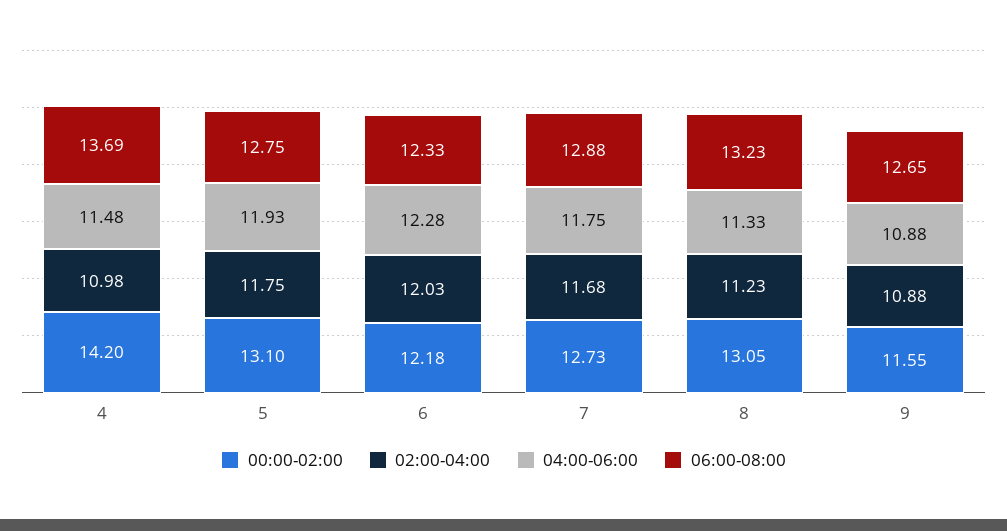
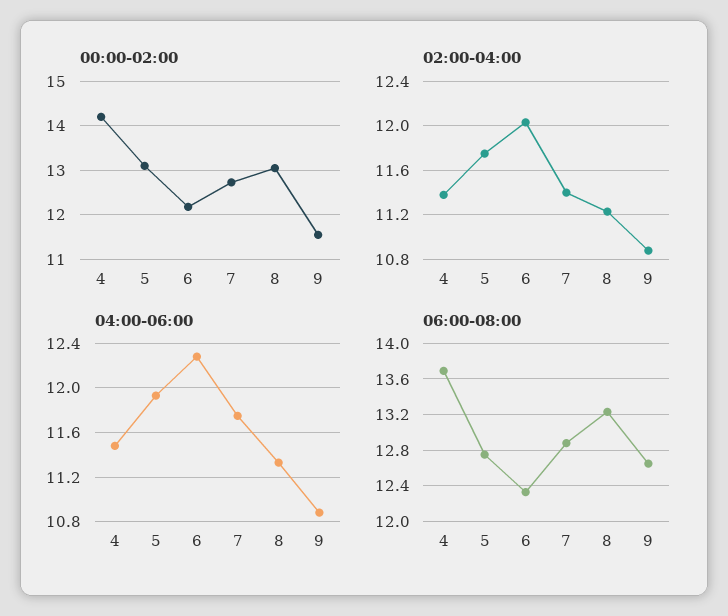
02:00-04:00, 4: 10.98 -> 11.4
02:00-04:00, 7: 11.68 -> 11.4

